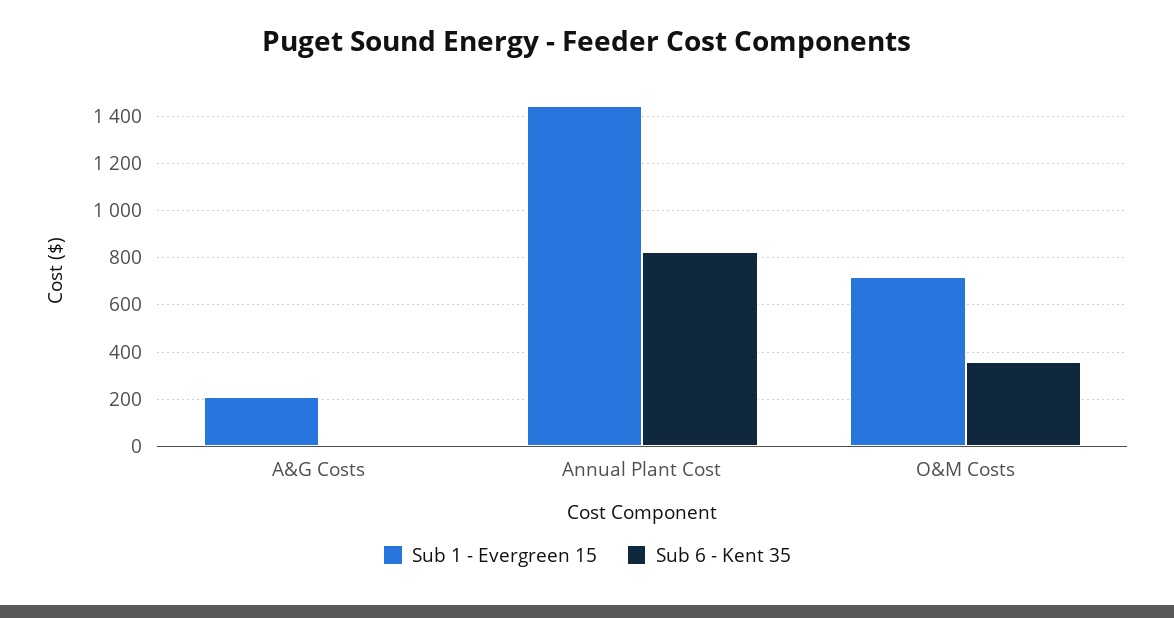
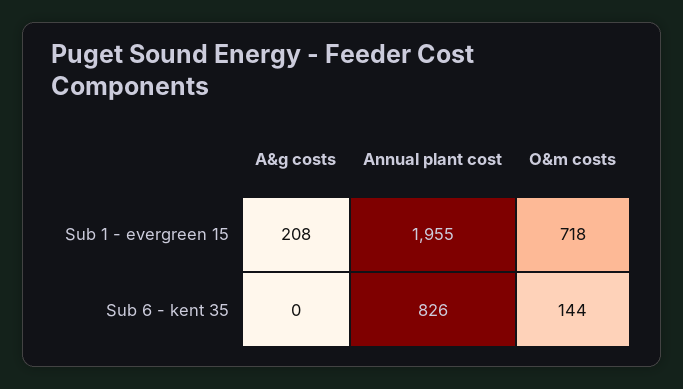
Sub 1 - Evergreen 15, Annual Plant Cost: 1450 -> 1955
Sub 6 - Kent 35, O&M Costs: 350 -> 144

